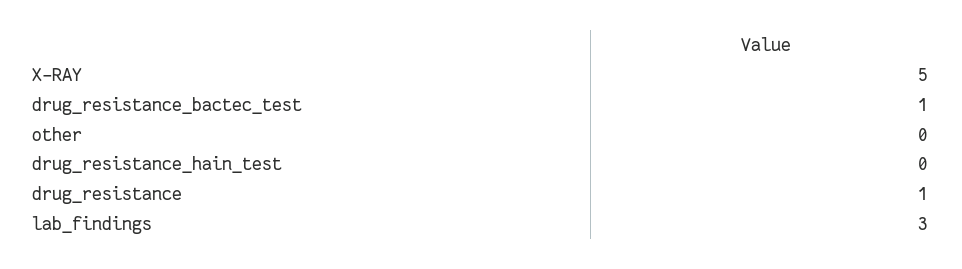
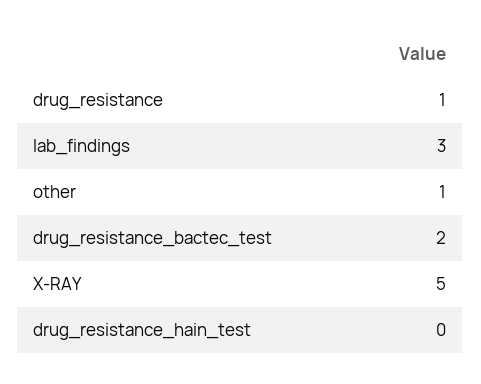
drug_resistance_bactec_test: 1 -> 2
other: 0 -> 1

